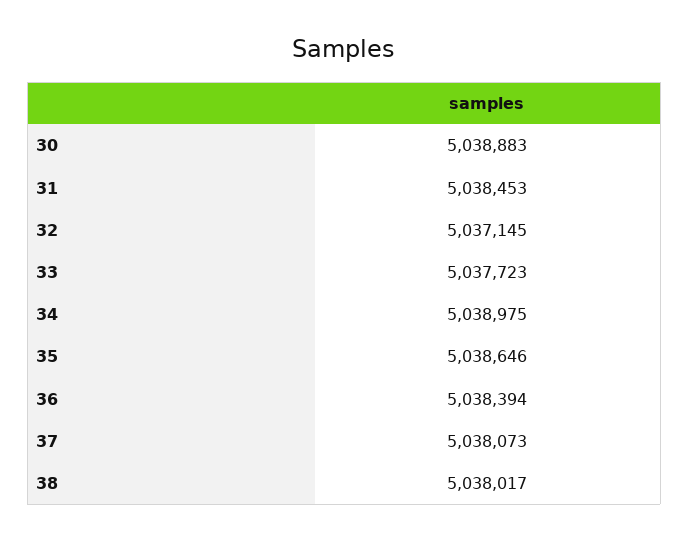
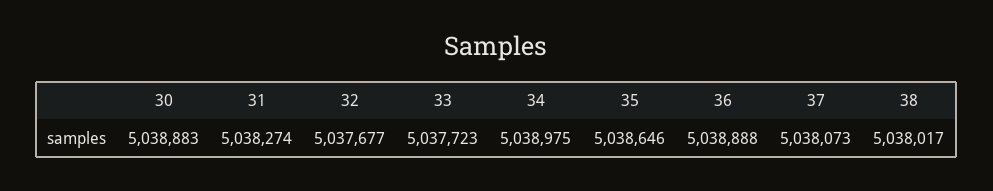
31: 5038453 -> 5038274
32: 5037145 -> 5037677
36: 5038394 -> 5038888

